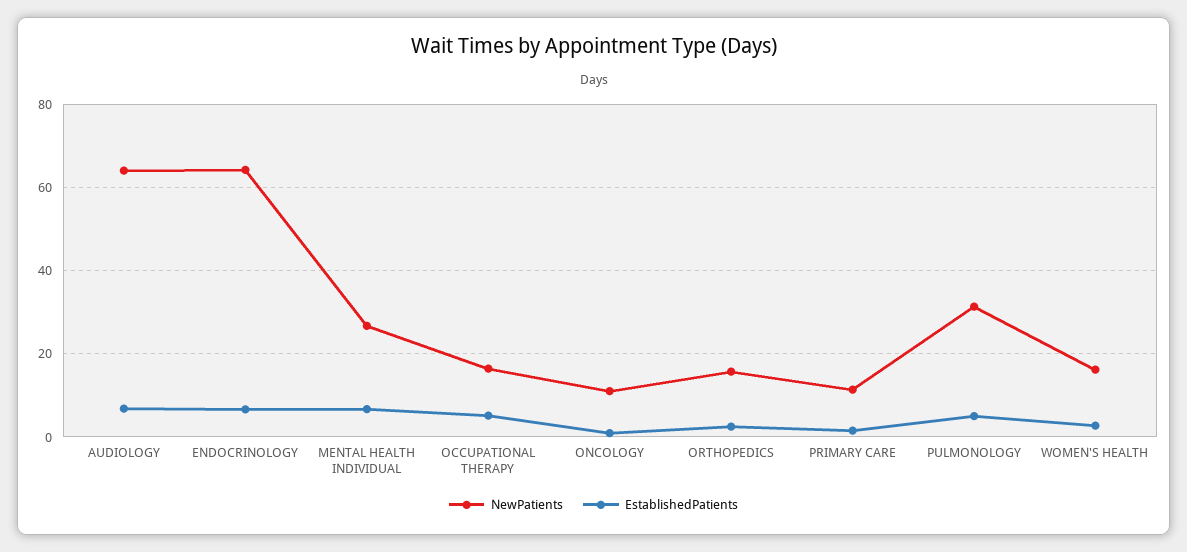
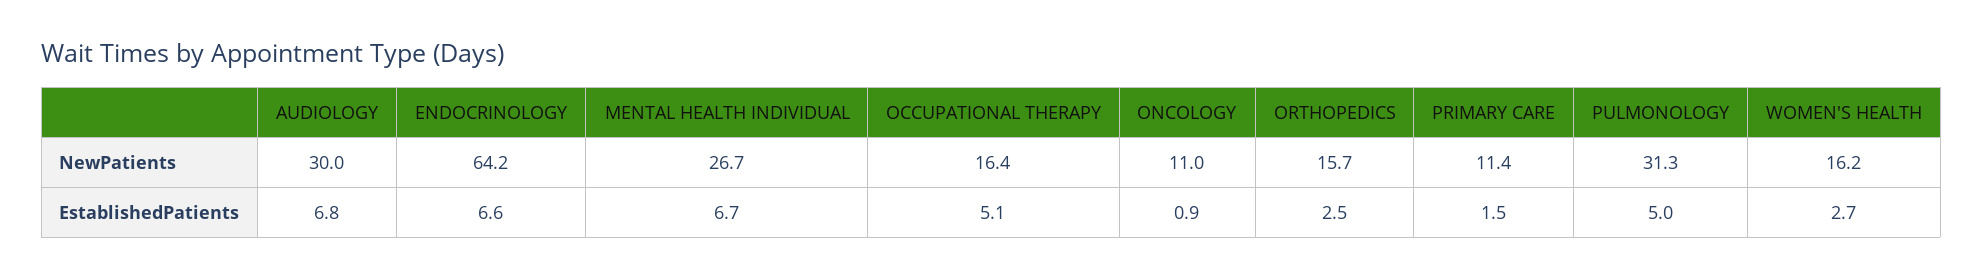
NewPatients, AUDIOLOGY: 64 -> 30

